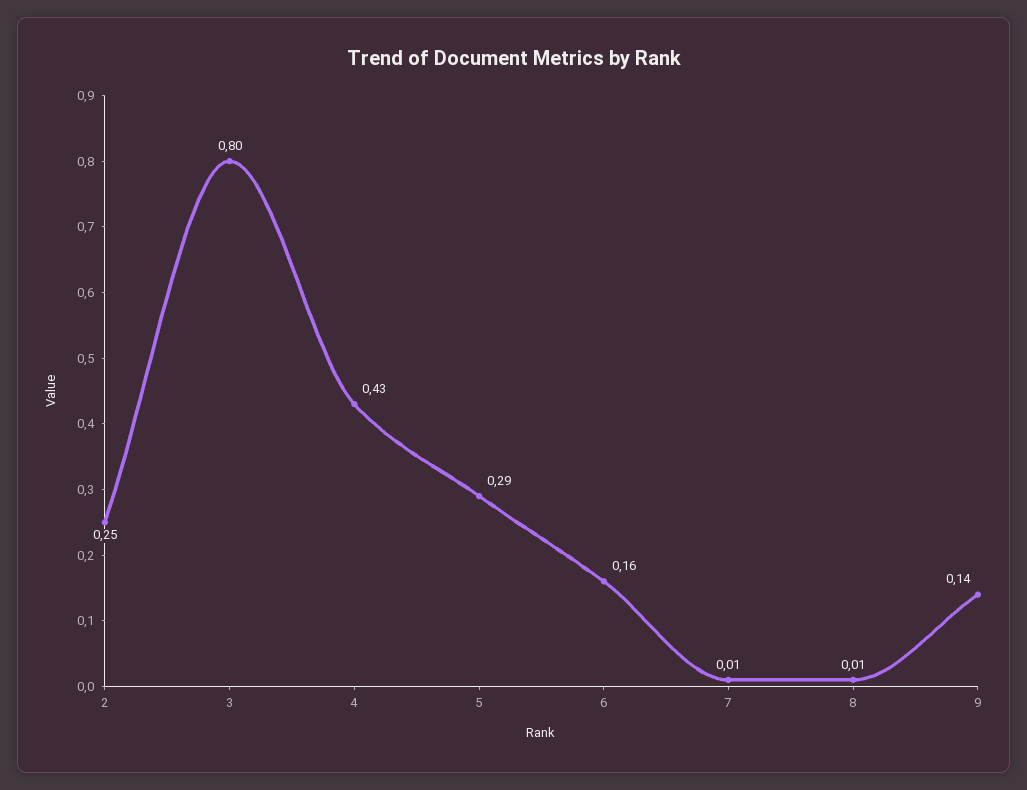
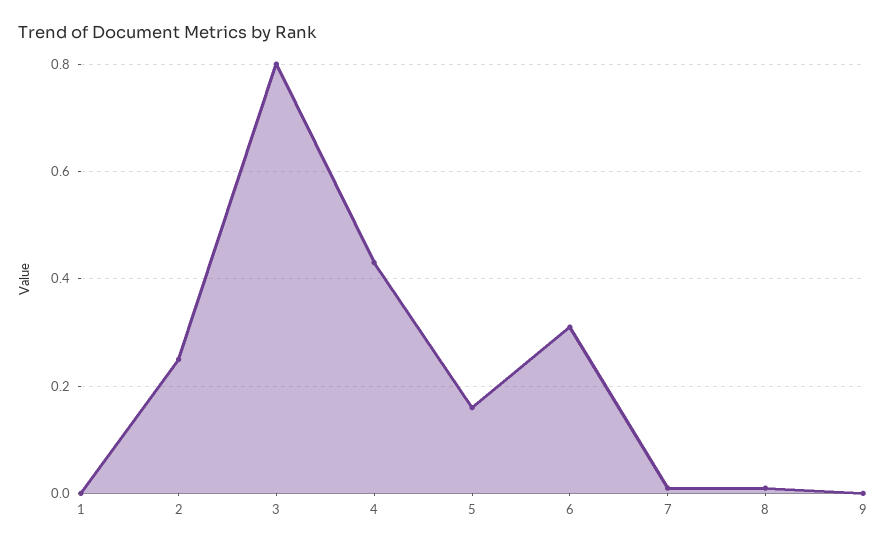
5: 0.29 -> 0.15
6: 0.16 -> 0.3
9: 0.14 -> 0
1: none -> 0

